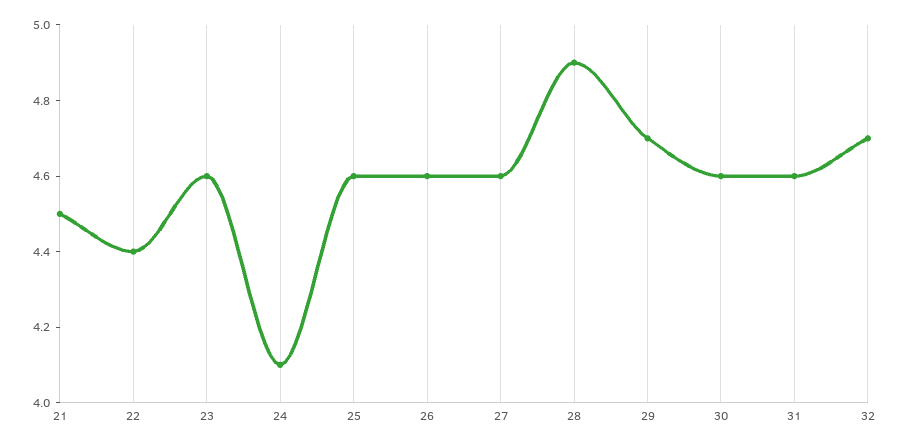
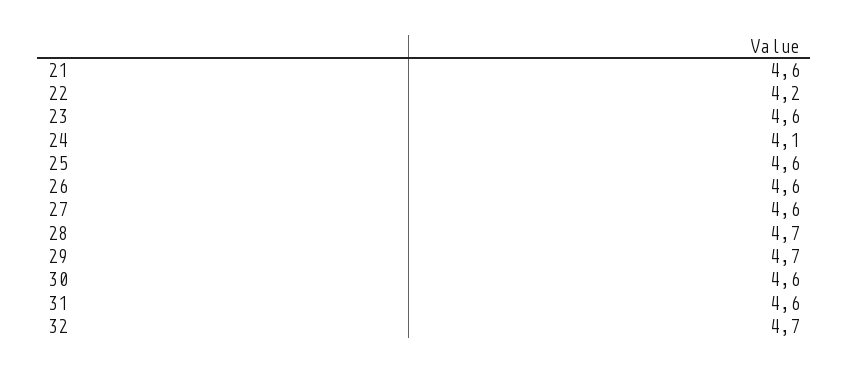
21: 4.5 -> 4.6
22: 4.4 -> 4.2
28: 4.9 -> 4.7

